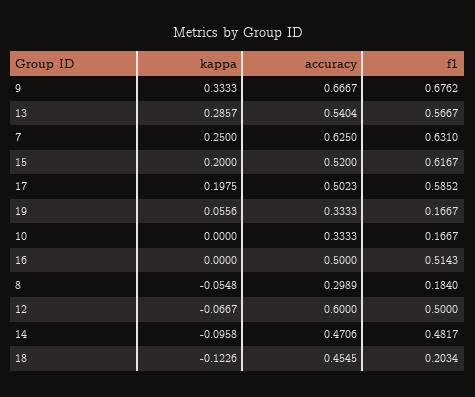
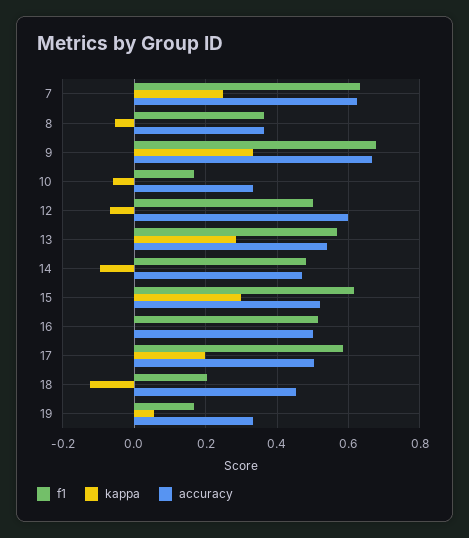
kappa, 15: 0.2 -> 0.3
kappa, 10: 0 -> -0.06
accuracy, 8: 0.2989 -> 0.36
f1, 8: 0.184 -> 0.36

